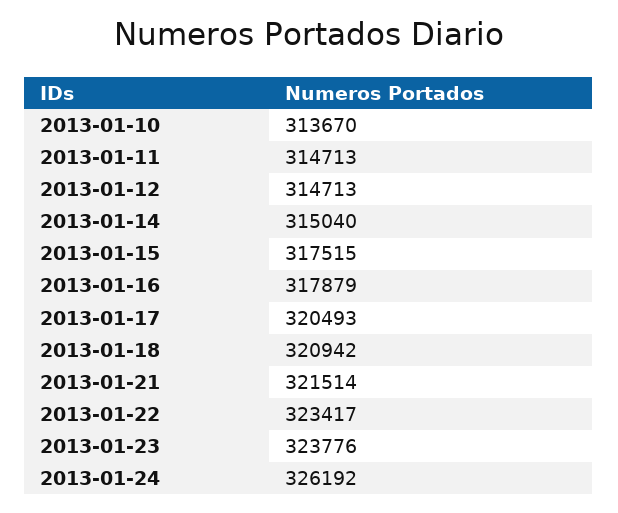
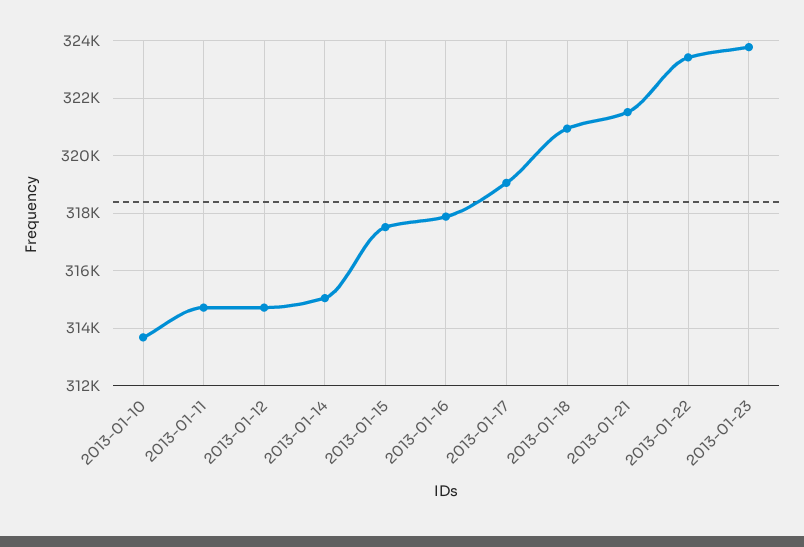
2013-01-17: 320493 -> 319000
2013-01-24: 326192 -> none

